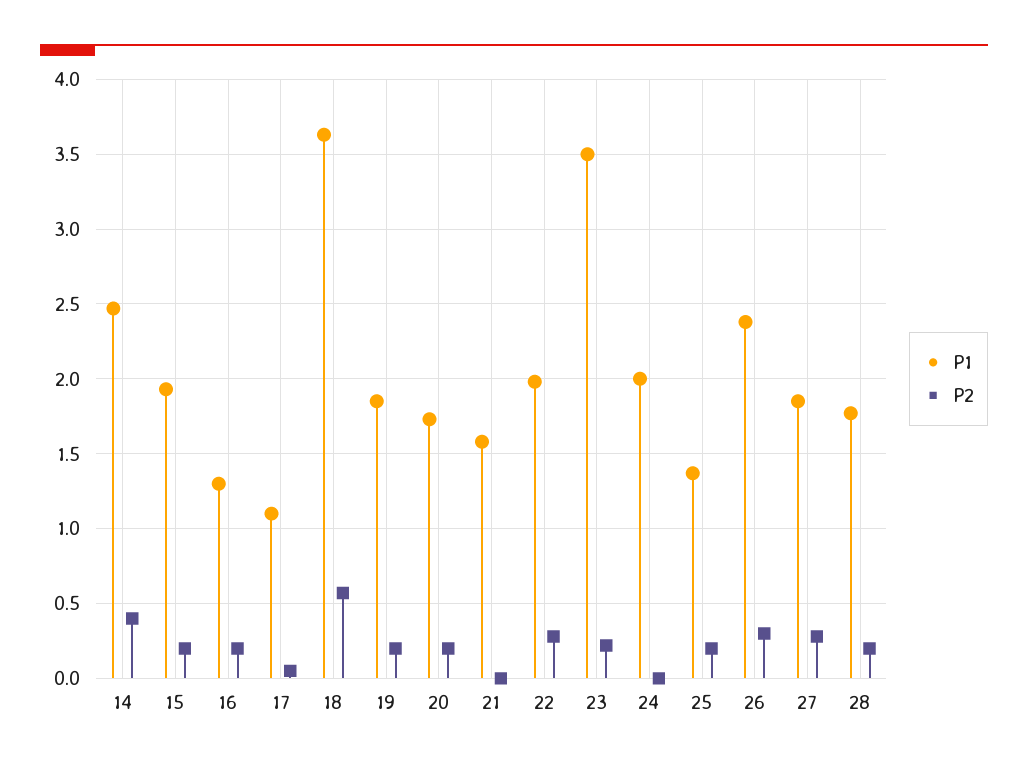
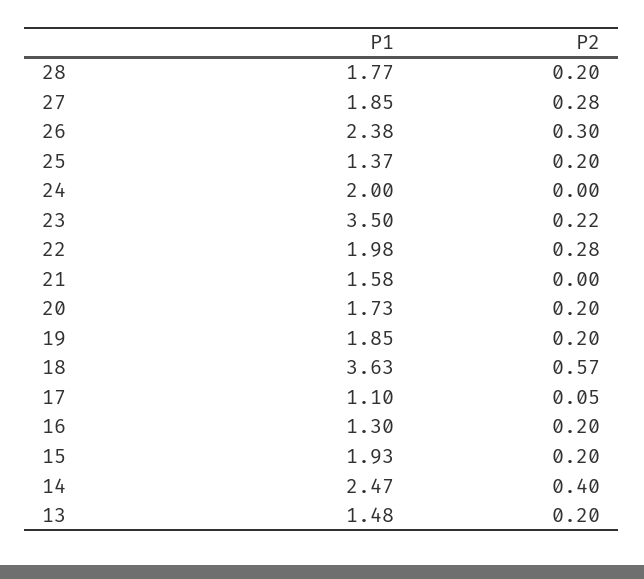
P1, 13: none -> 1.48
P2, 13: none -> 0.2

